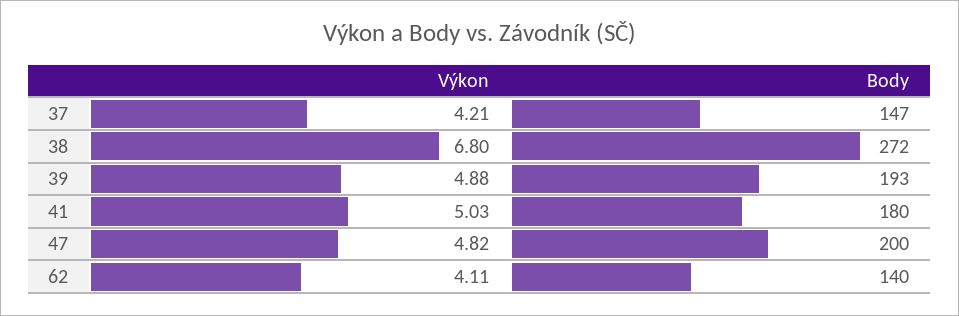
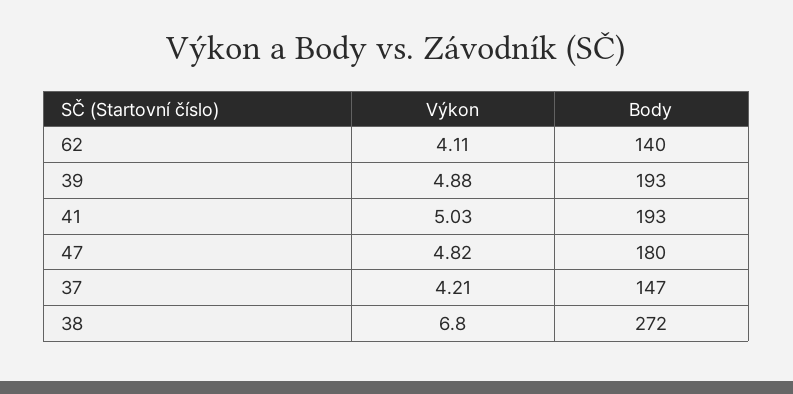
Body, 41: 180 -> 193
Body, 47: 200 -> 180

